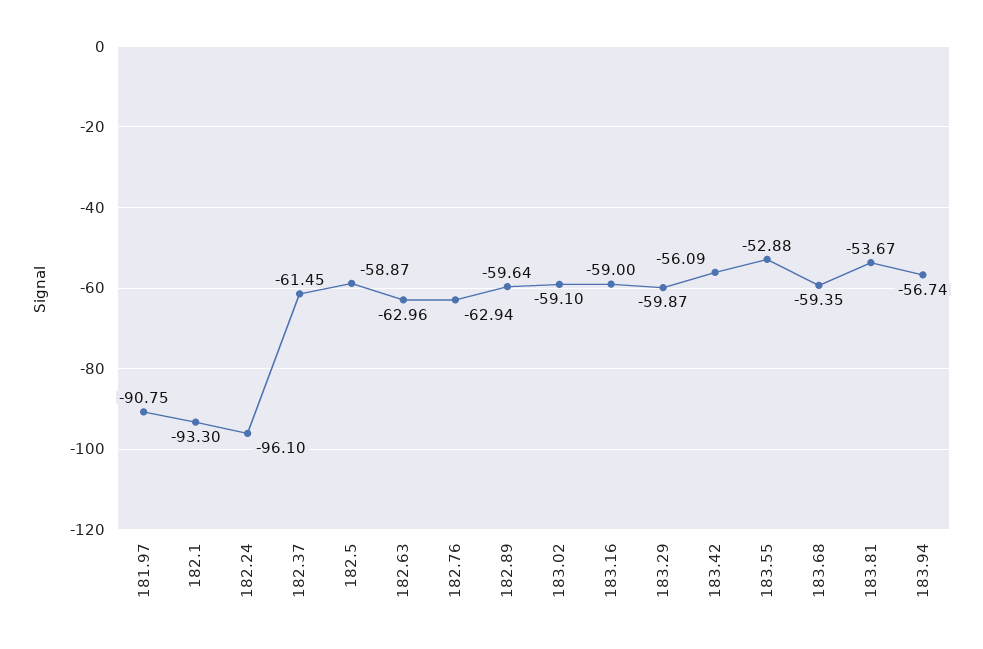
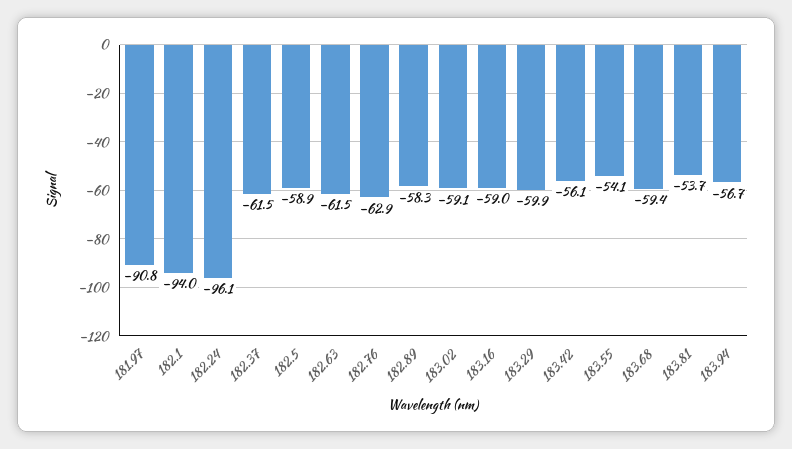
182.1: -93.3 -> -94
182.63: -62.96 -> -61.5
182.89: -59.64 -> -58.3
183.55: -52.88 -> -54.1

